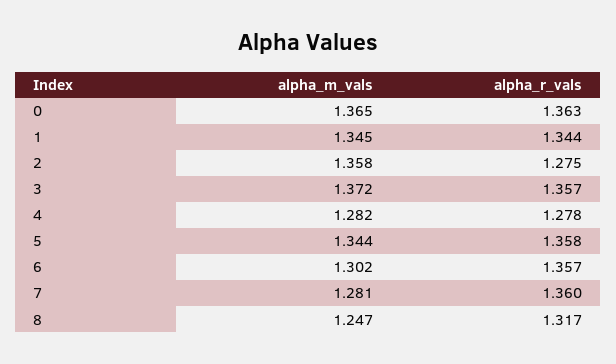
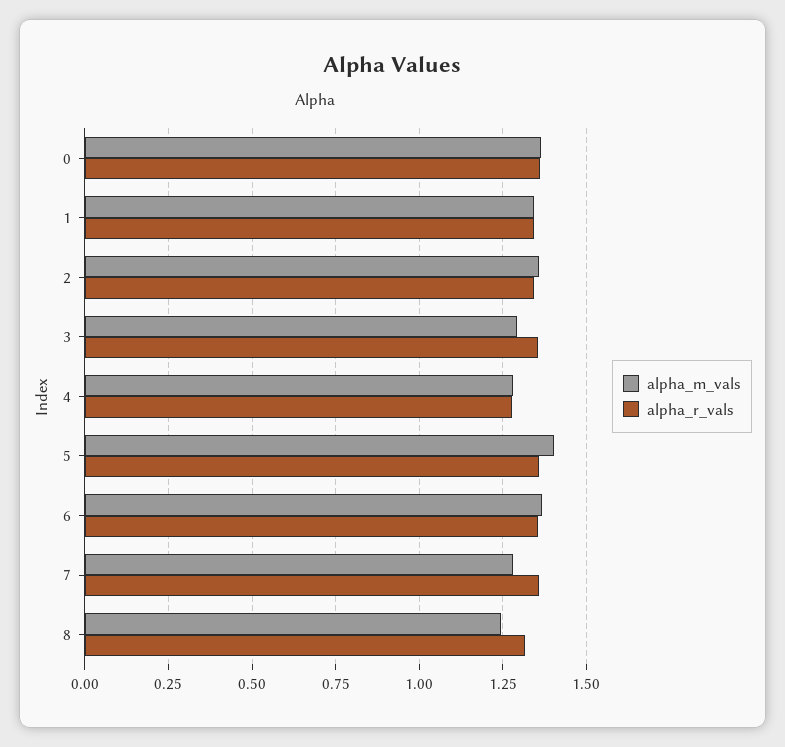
alpha_r_vals, 2: 1.275 -> 1.35
alpha_m_vals, 3: 1.372 -> 1.3
alpha_m_vals, 5: 1.344 -> 1.4
alpha_m_vals, 6: 1.302 -> 1.375

